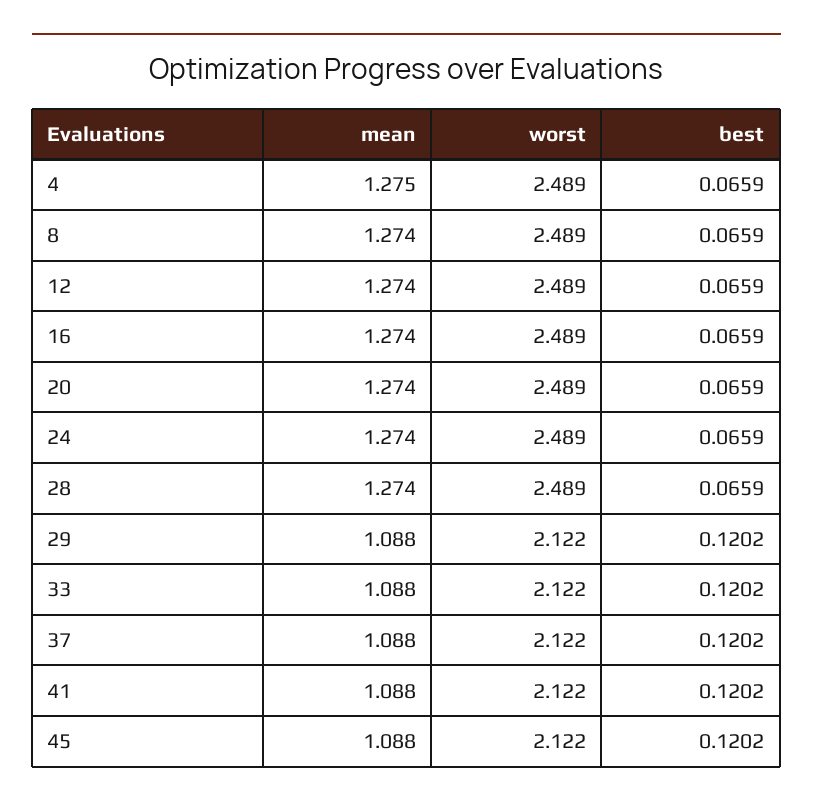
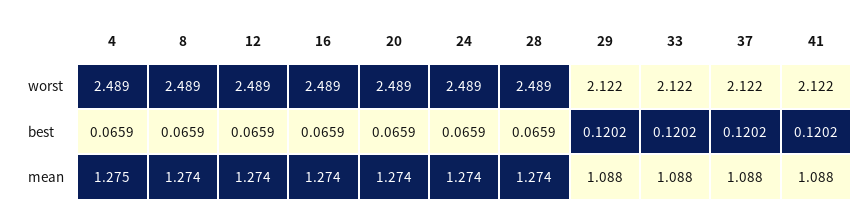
mean, 45: 1.088 -> none
worst, 45: 2.122 -> none
best, 45: 0.1202 -> none

